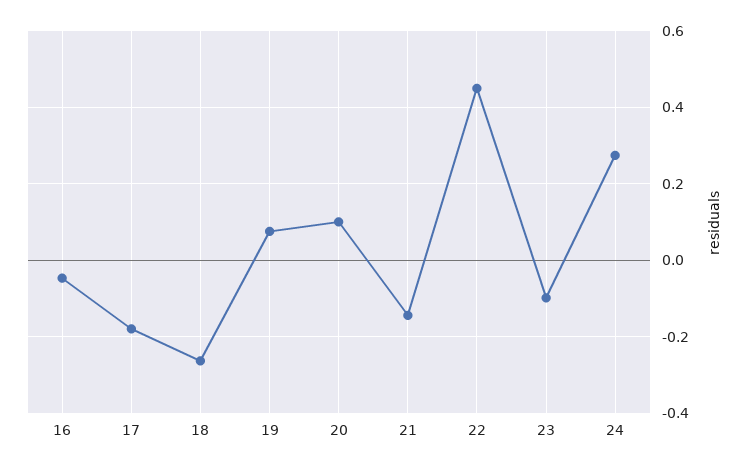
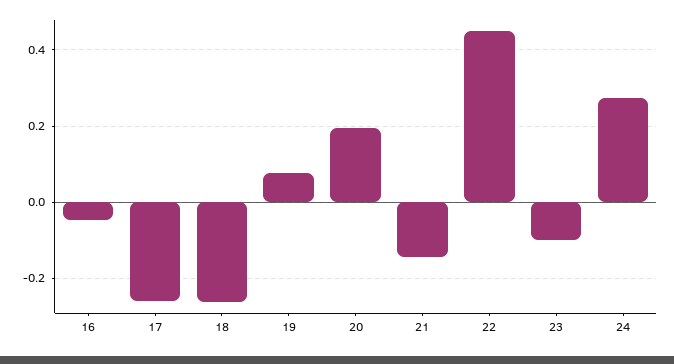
17: -0.18 -> -0.26
20: 0.1 -> 0.2

